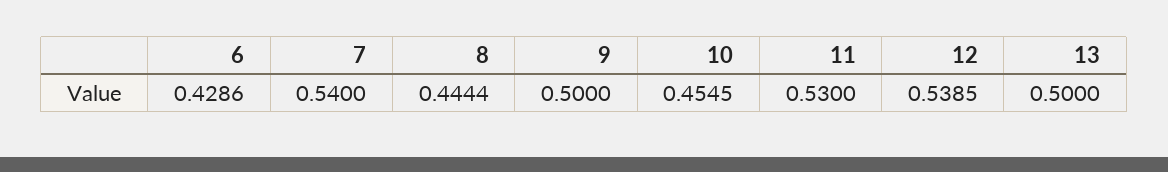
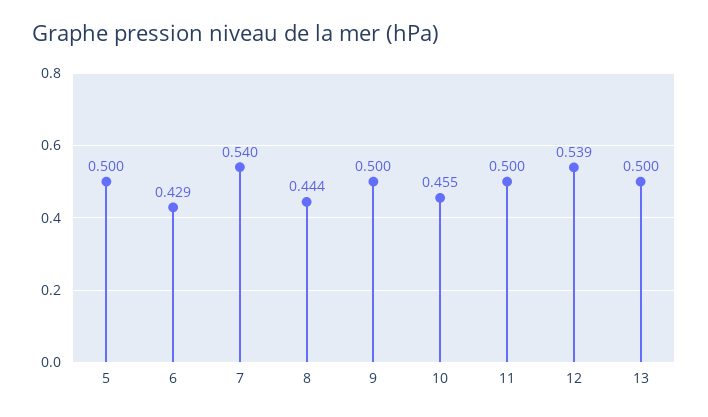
11: 0.53 -> 0.5
5: none -> 0.5

